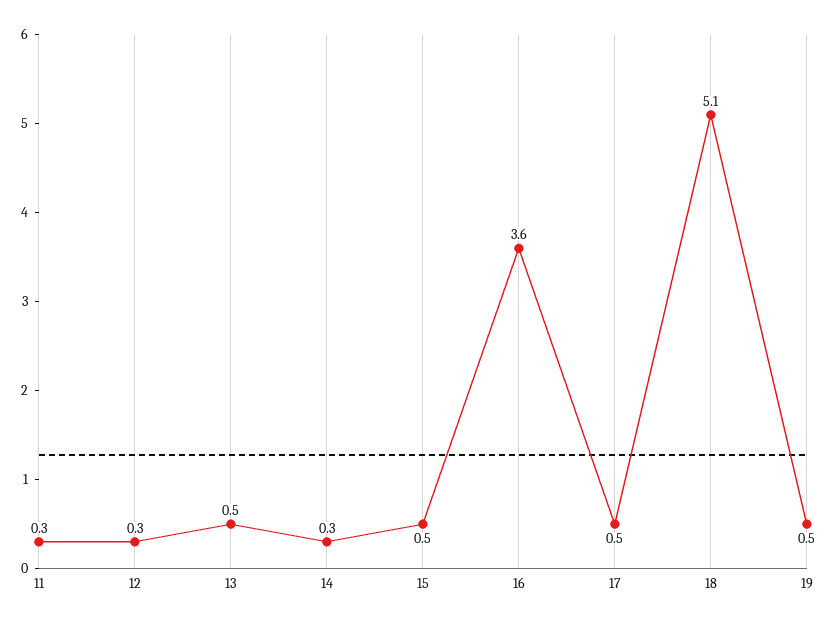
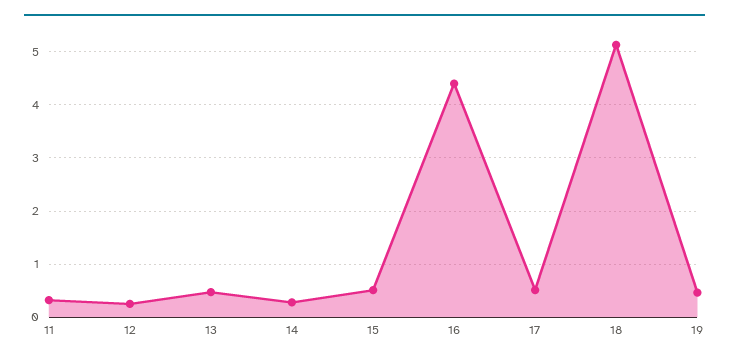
16: 3.6 -> 4.4

